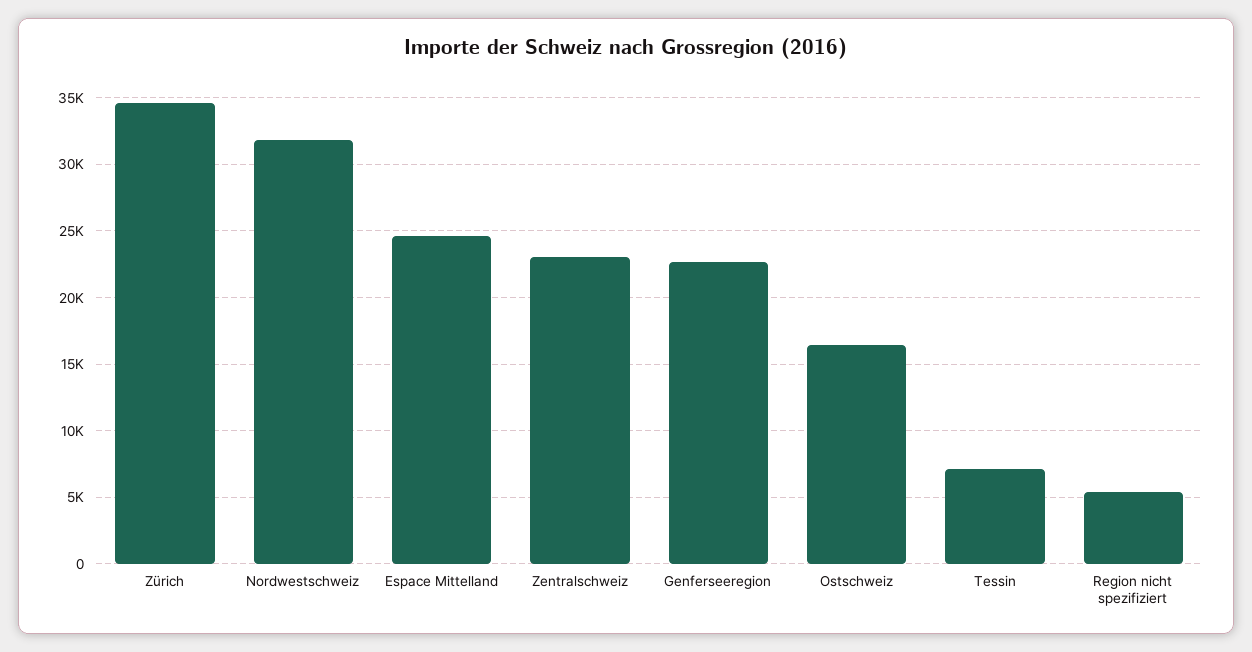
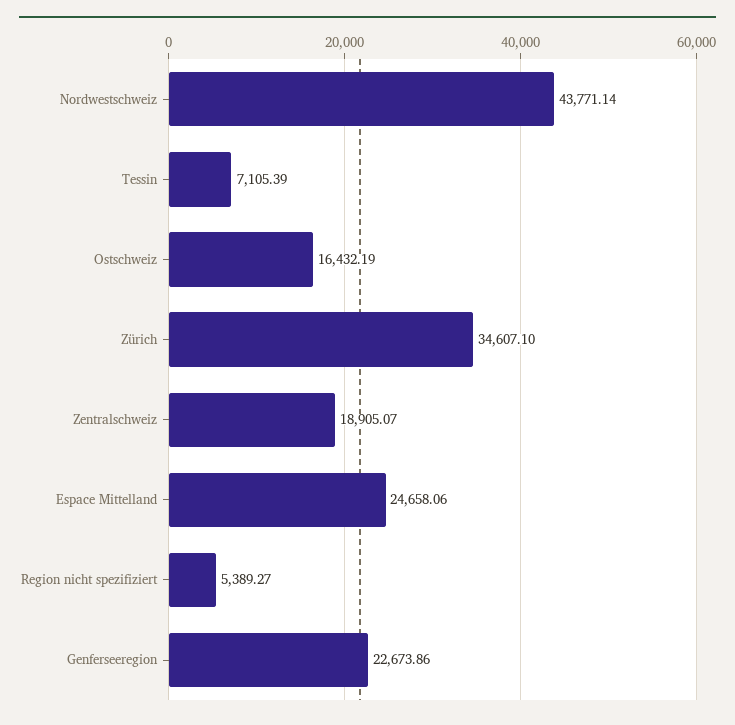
Nordwestschweiz: 32000 -> 43771.14
Zentralschweiz: 23000 -> 18905.07

